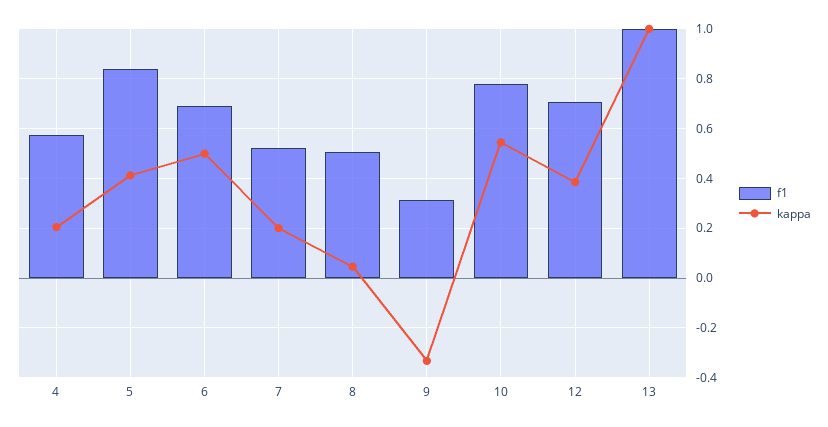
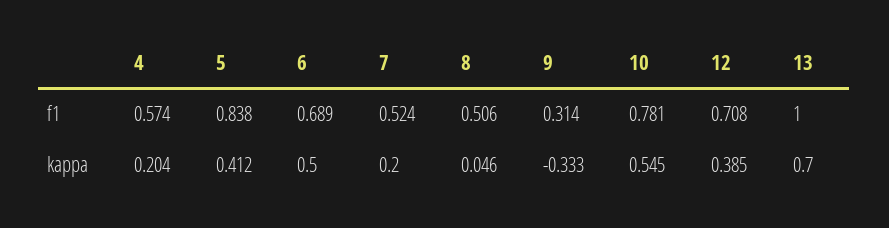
kappa, 13: 1 -> 0.7

